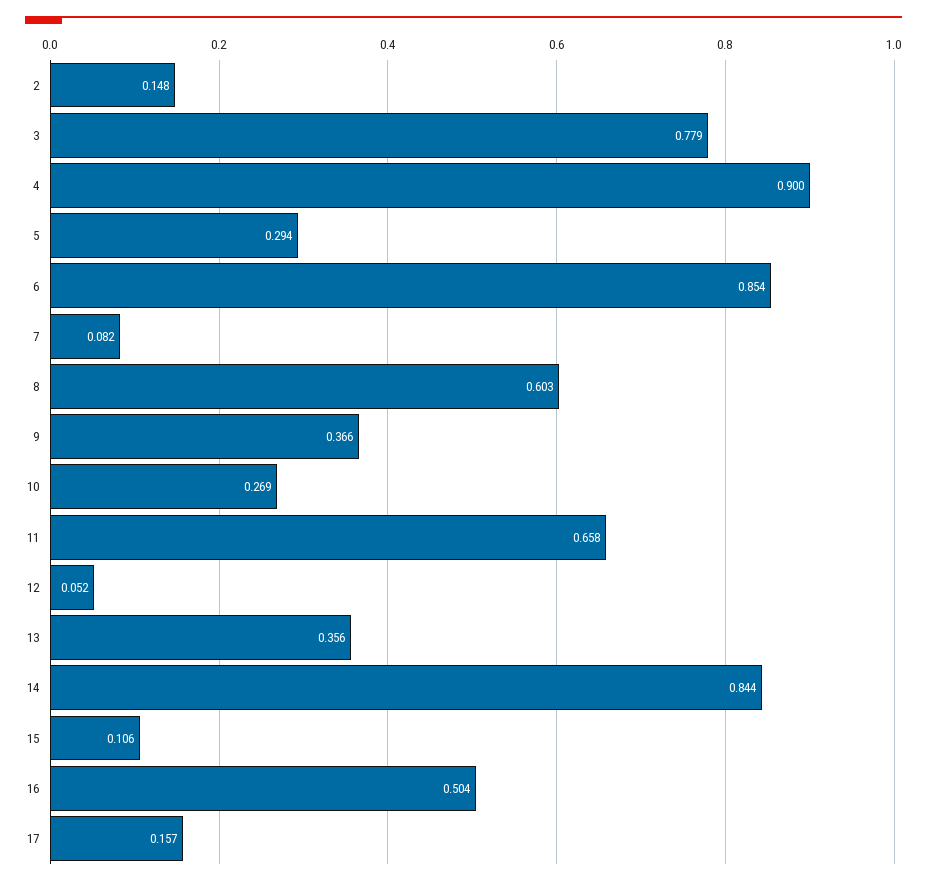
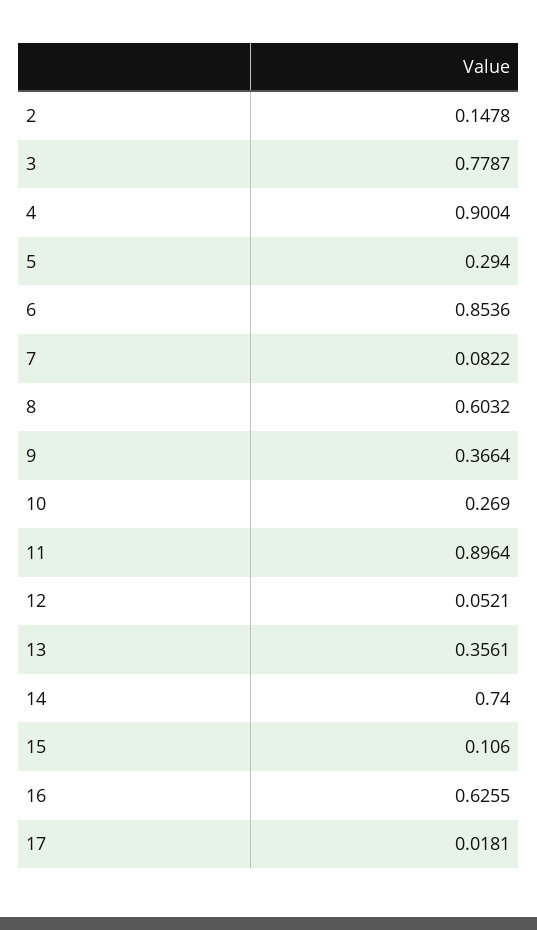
11: 0.658 -> 0.8964
14: 0.844 -> 0.74
16: 0.504 -> 0.6255
17: 0.157 -> 0.0181

